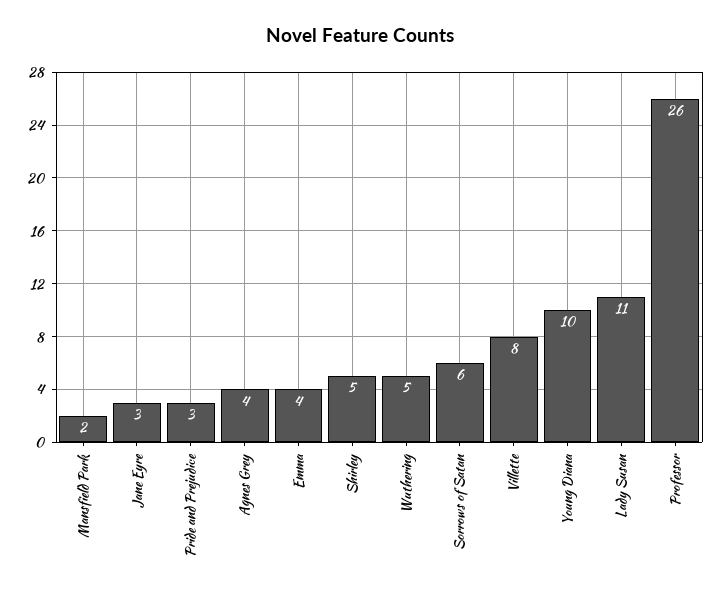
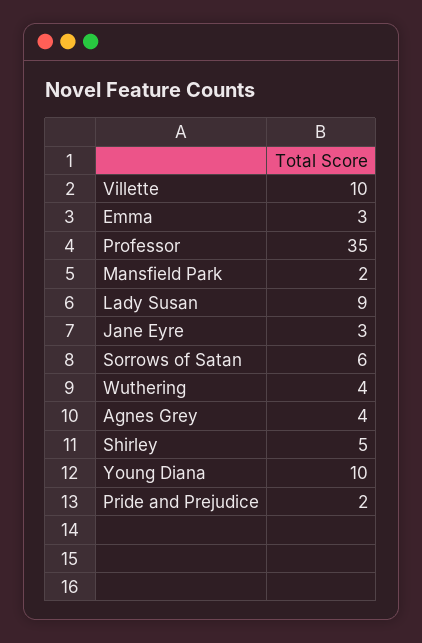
Pride and Prejudice: 3 -> 2
Emma: 4 -> 3
Wuthering: 5 -> 4
Villette: 8 -> 10
Lady Susan: 11 -> 9
Professor: 26 -> 35

